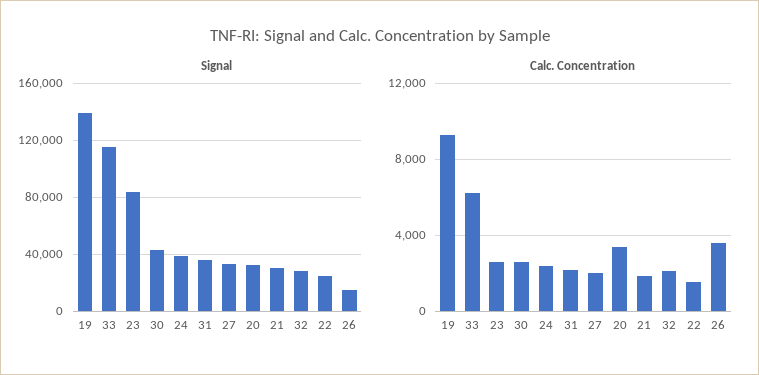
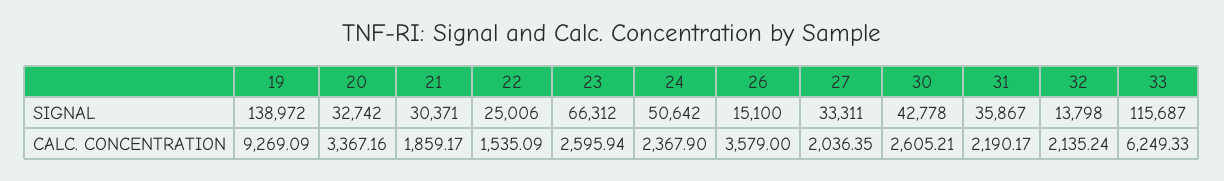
Signal, 23: 85000 -> 66312
Signal, 24: 40000 -> 50642
Signal, 32: 30000 -> 13798

